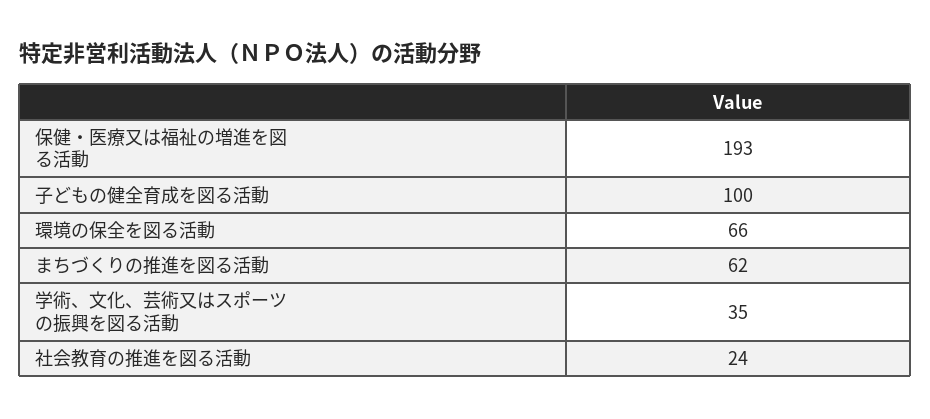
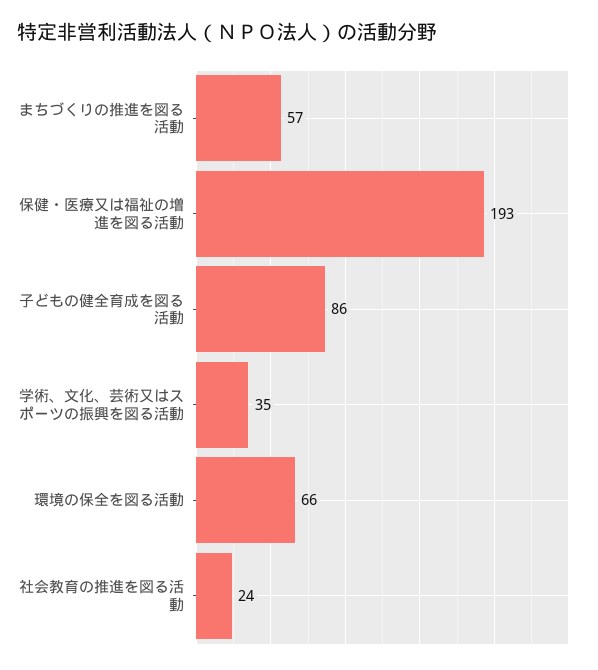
子どもの健全育成を図る活動: 100 -> 86
まちづくりの推進を図る活動: 62 -> 57

